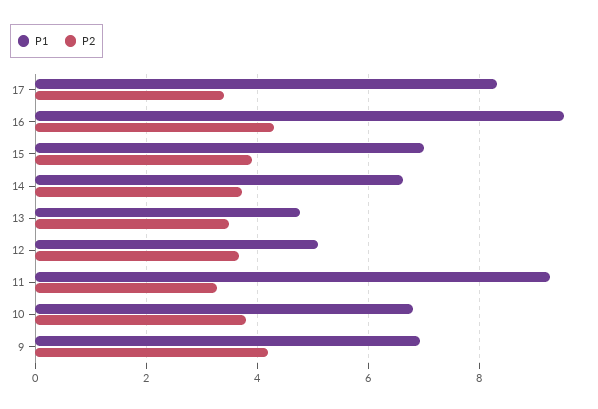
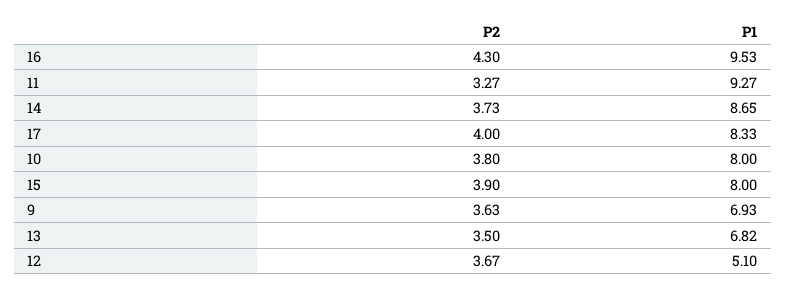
P2, 17: 3.4 -> 4
P1, 15: 7 -> 8
P1, 14: 6.6 -> 8.65
P1, 13: 4.8 -> 6.82
P1, 10: 6.8 -> 8
P2, 9: 4.2 -> 3.63

